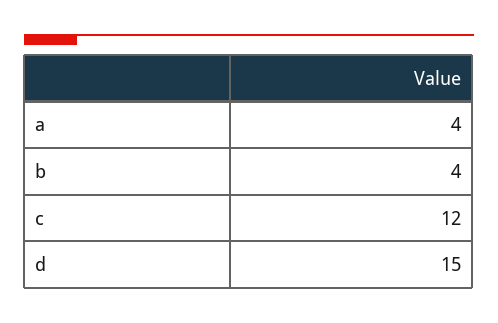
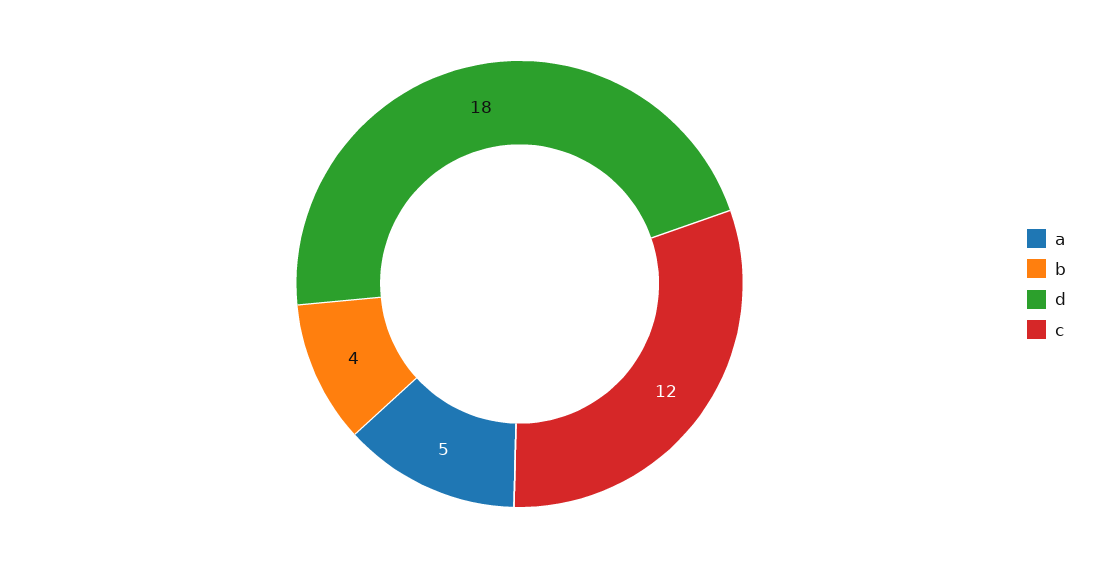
a: 4 -> 5
d: 15 -> 18

